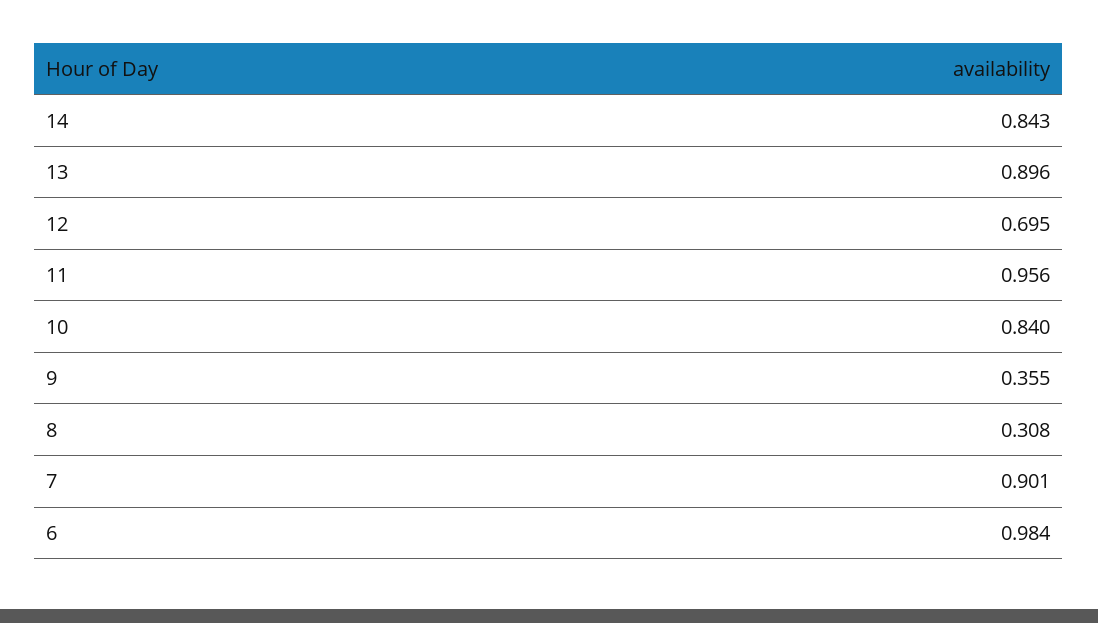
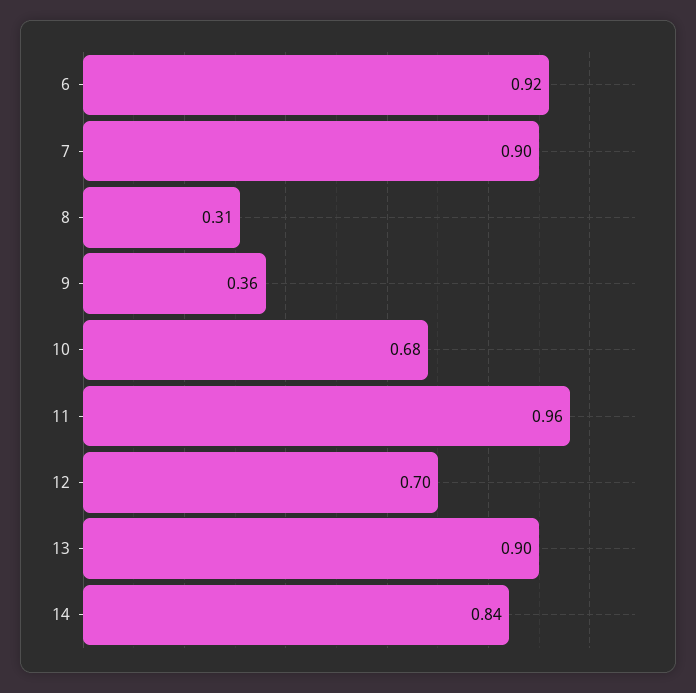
10: 0.84 -> 0.68
6: 0.984 -> 0.92

